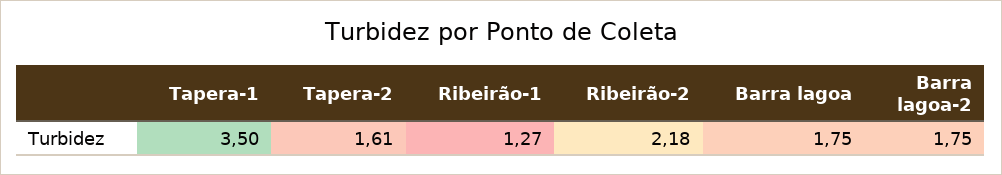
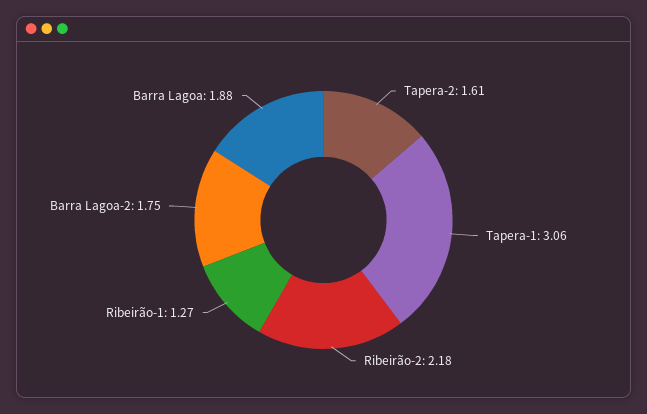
Tapera-1: 3.5 -> 3.06
Barra lagoa: 1.75 -> 1.88

